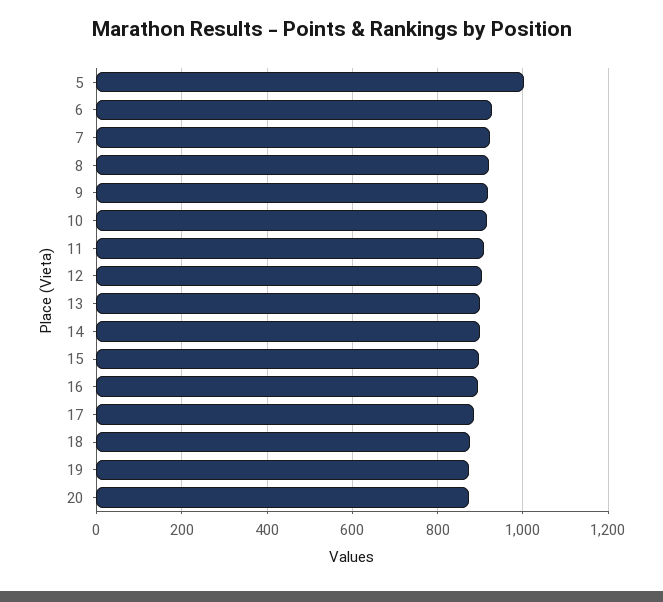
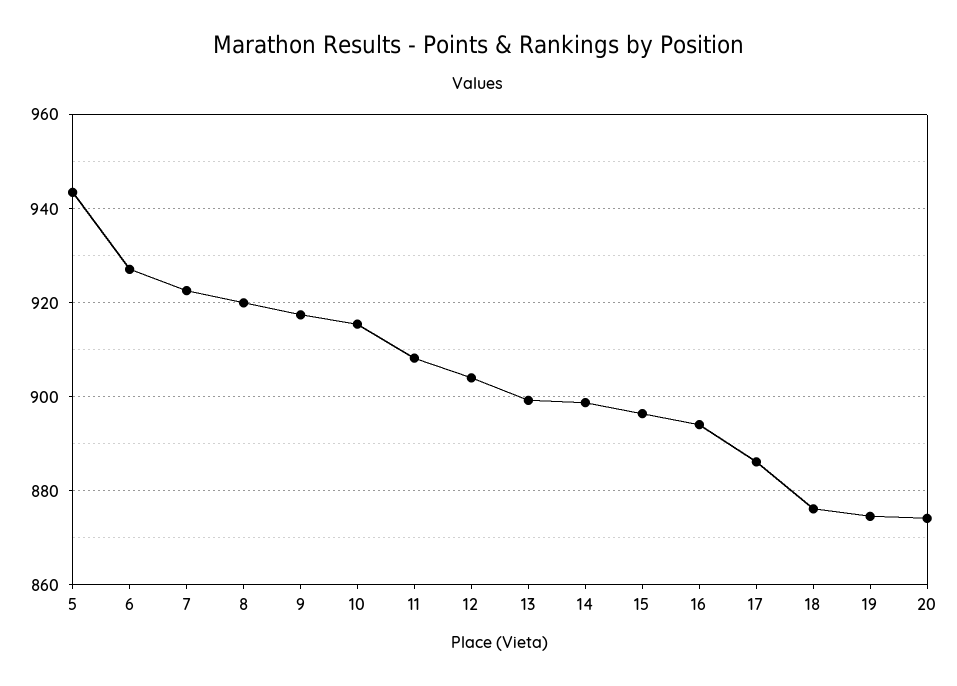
5: 1000 -> 944

